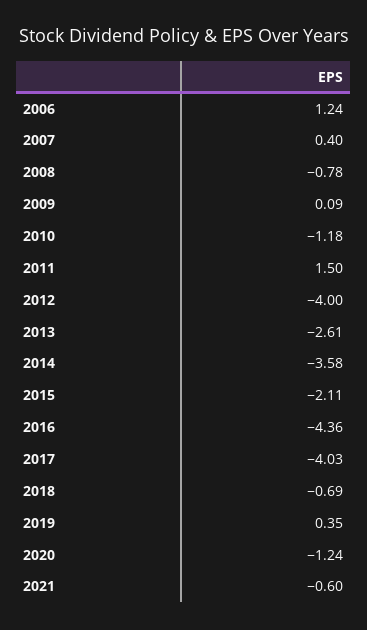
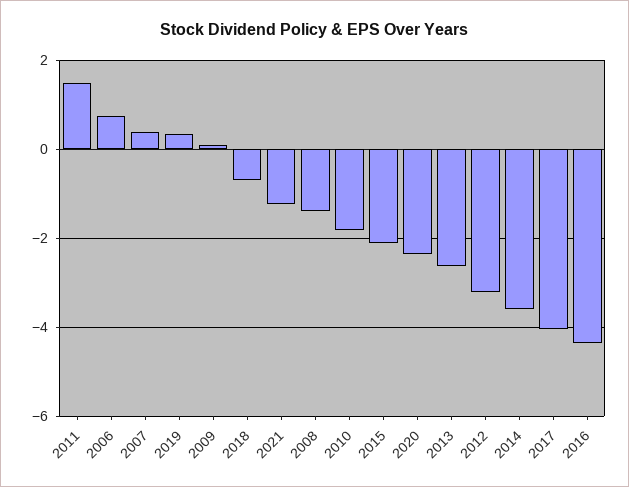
2006: 1.24 -> 0.8
2008: -0.78 -> -1.4
2010: -1.18 -> -1.8
2012: -4 -> -3.2
2020: -1.24 -> -2.4
2021: -0.6 -> -1.2

